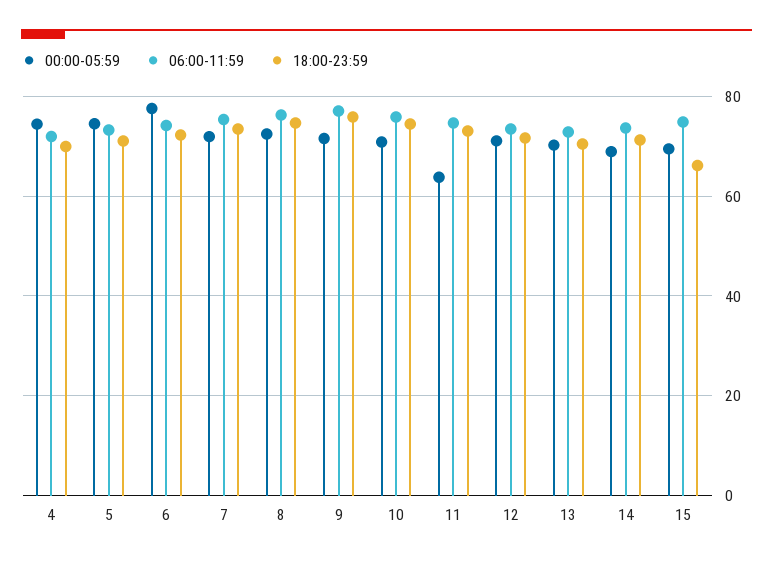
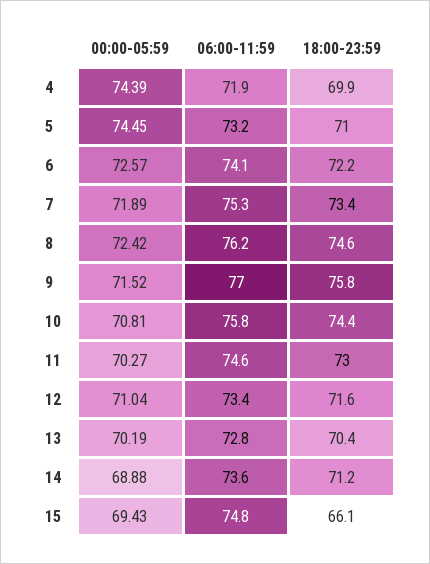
00:00-05:59, 6: 78 -> 72.57
00:00-05:59, 11: 64 -> 70.27

